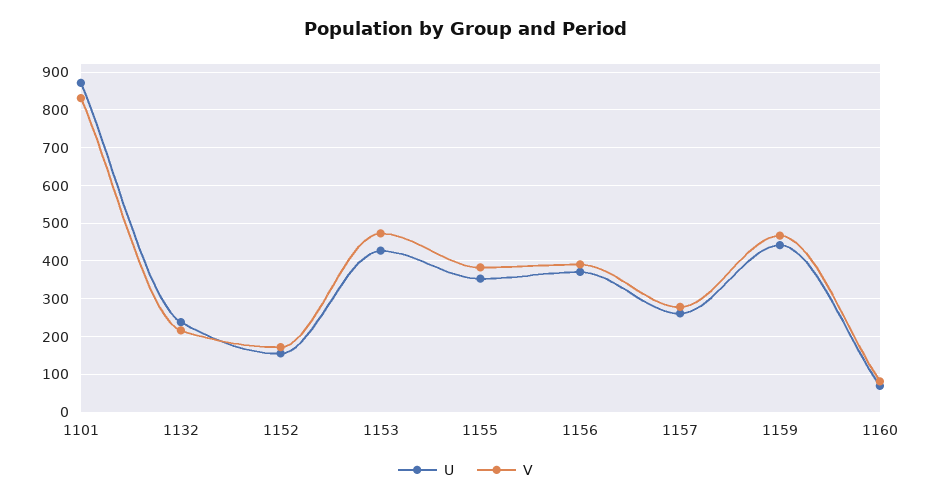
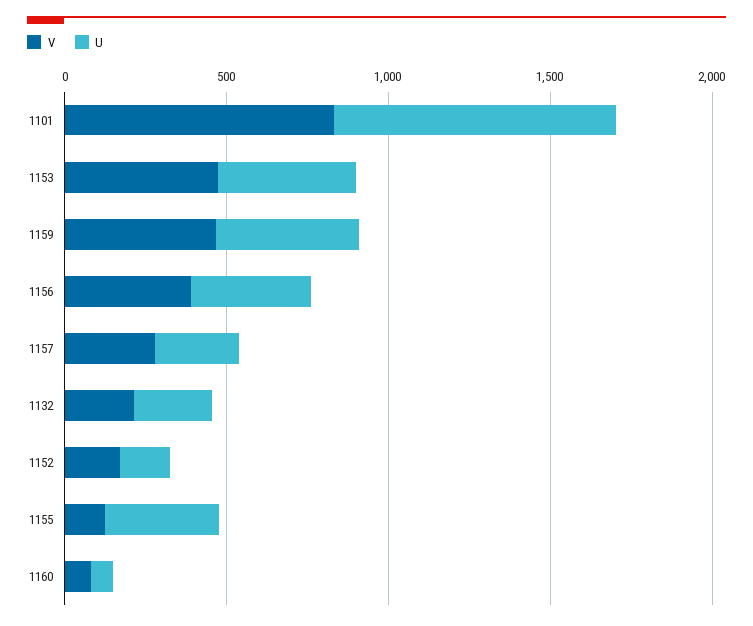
V, 1155: 380 -> 100

